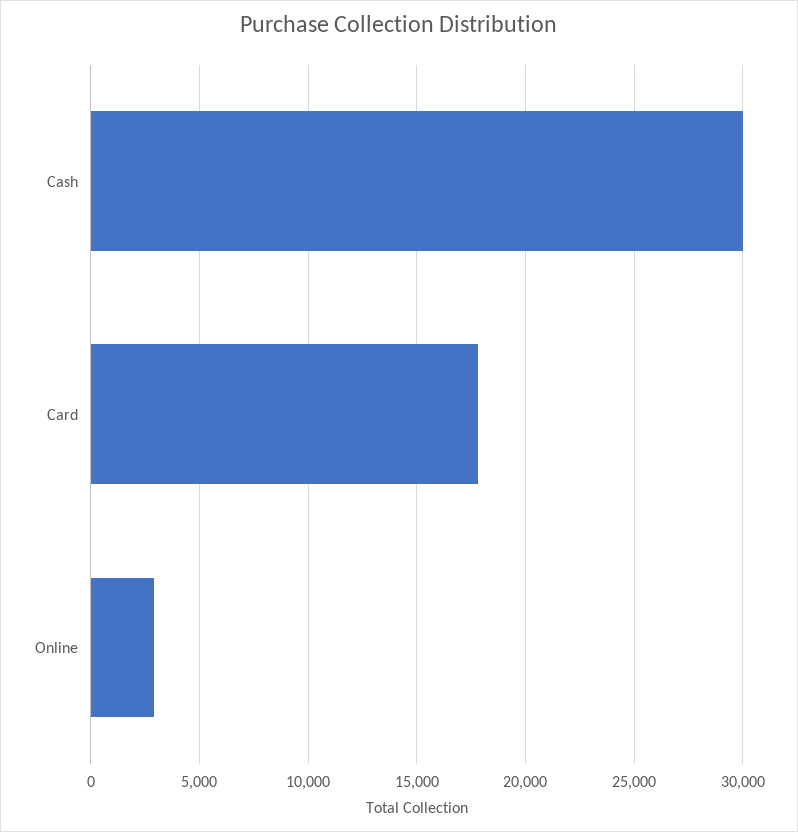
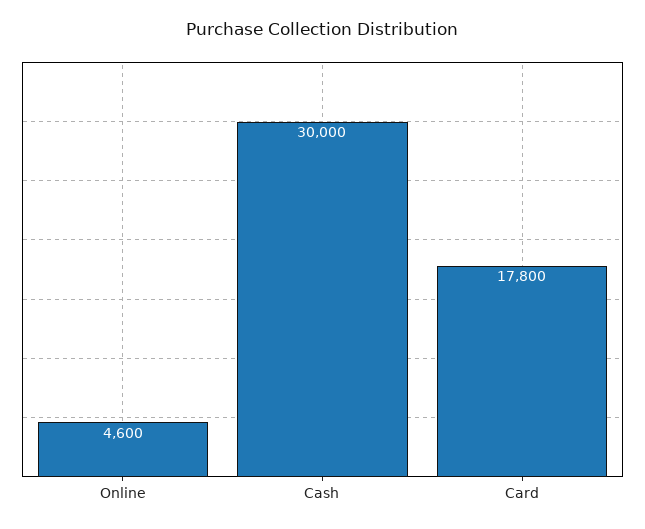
Online: 3000 -> 4600

